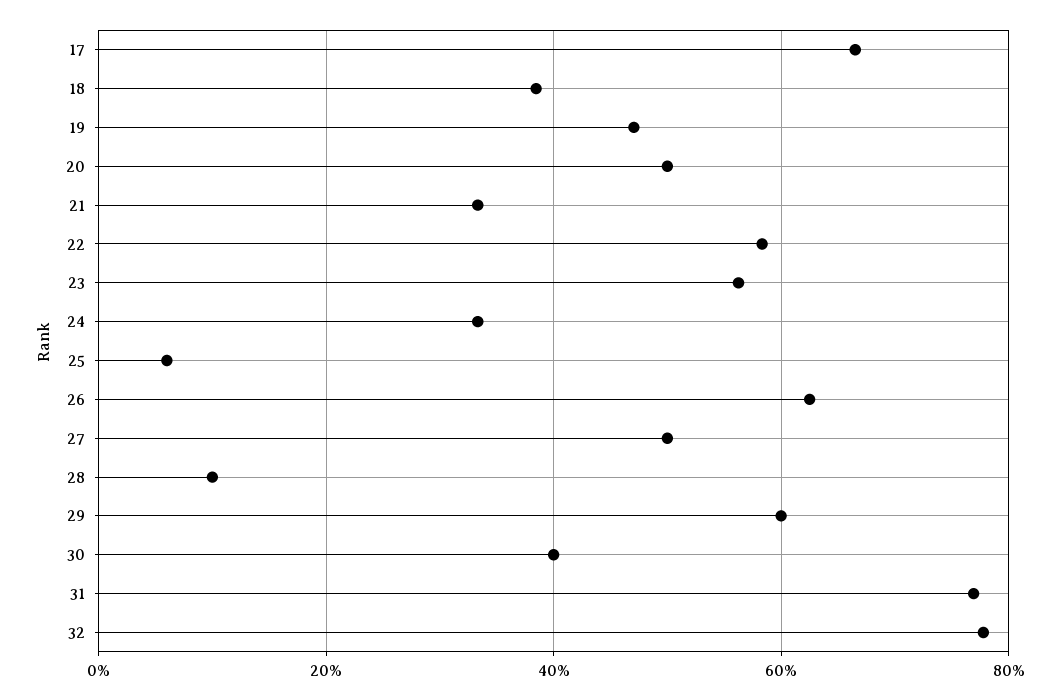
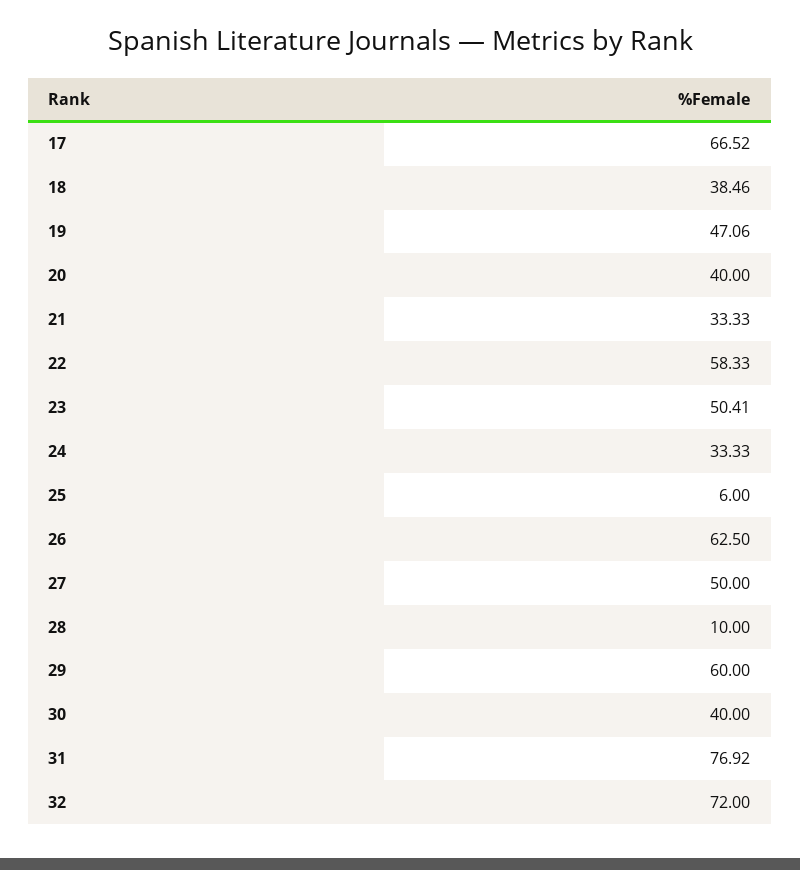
20: 50 -> 40
23: 56 -> 50.41
32: 78 -> 72

